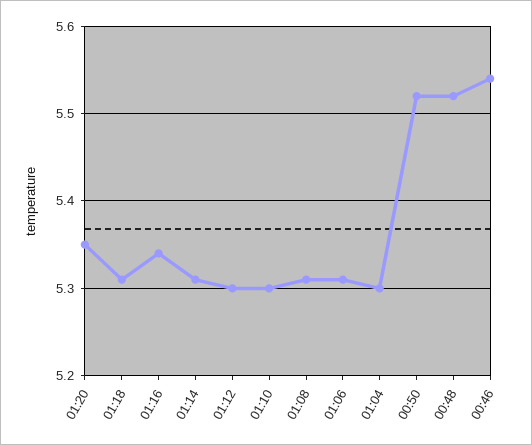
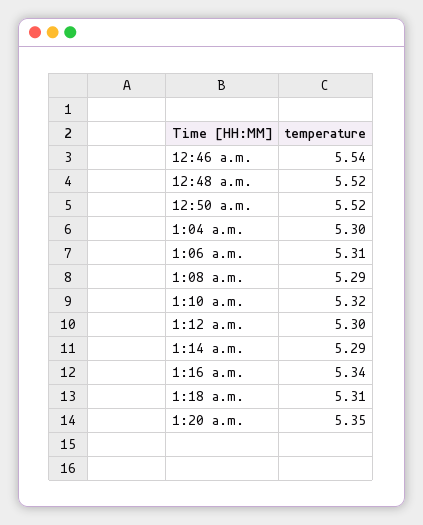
01:14: 5.31 -> 5.29
01:10: 5.3 -> 5.32
01:08: 5.31 -> 5.29

